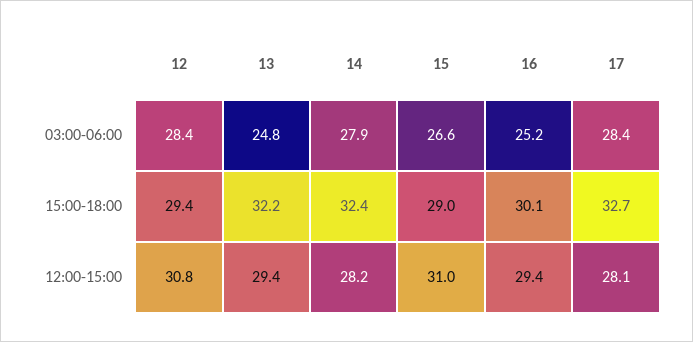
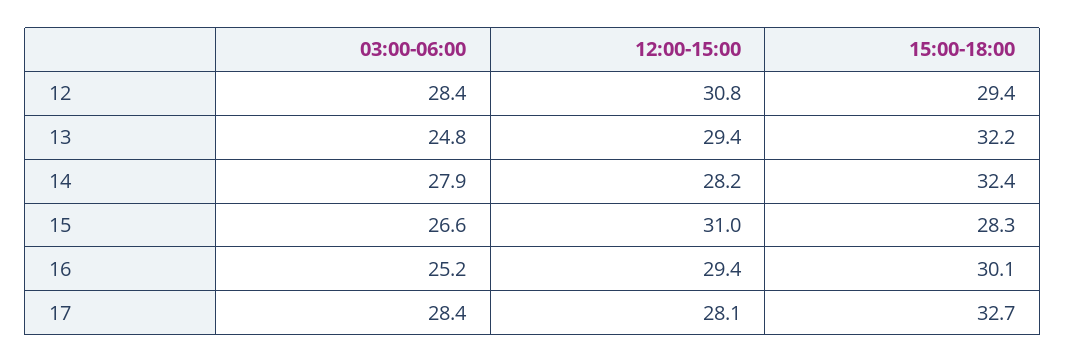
15, 15:00-18:00: 29 -> 28.3

